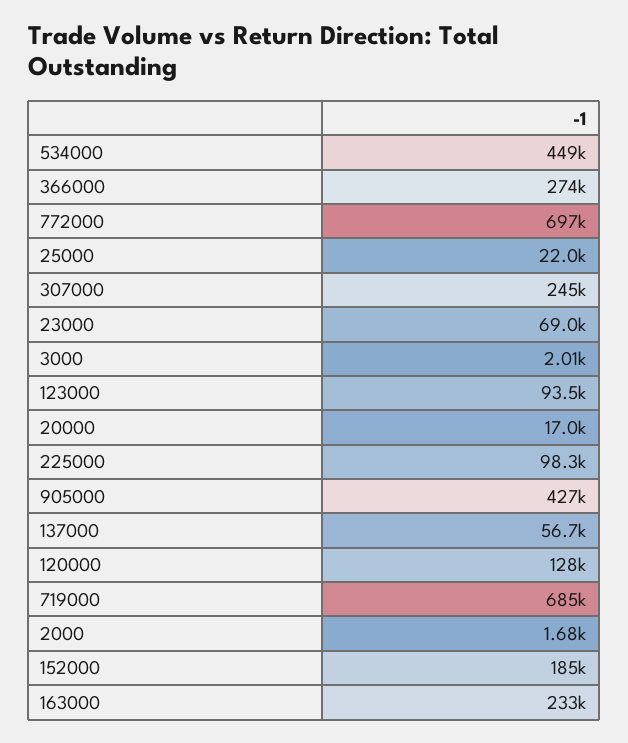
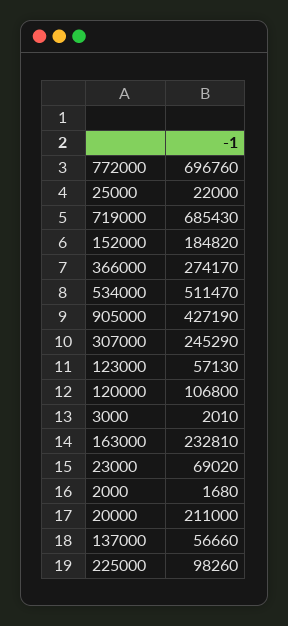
534000: 449000 -> 511470
123000: 93500 -> 57130
20000: 17000 -> 211000
120000: 128000 -> 106800

